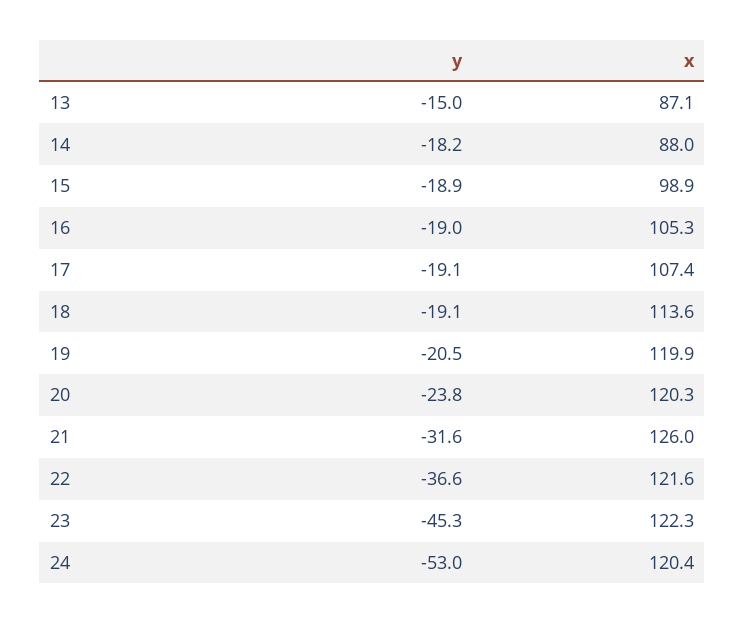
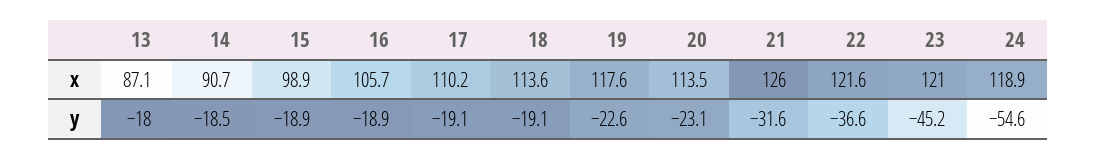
y, 13: -15 -> -18
y, 14: -18.2 -> -18.5
x, 14: 88 -> 90.7
y, 16: -19 -> -18.9
x, 16: 105.3 -> 105.7
x, 17: 107.4 -> 110.2
y, 19: -20.5 -> -22.6
x, 19: 119.9 -> 117.6
y, 20: -23.8 -> -23.1
x, 20: 120.3 -> 113.5
y, 23: -45.3 -> -45.2
x, 23: 122.3 -> 121
y, 24: -53 -> -54.6
x, 24: 120.4 -> 118.9

